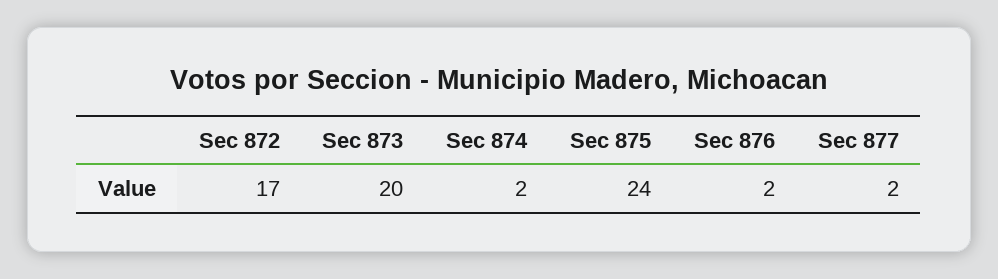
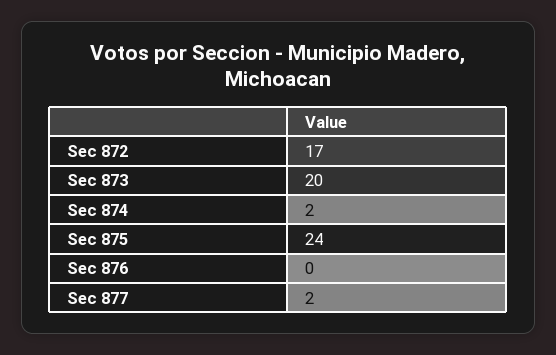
Sec 876: 2 -> 0

